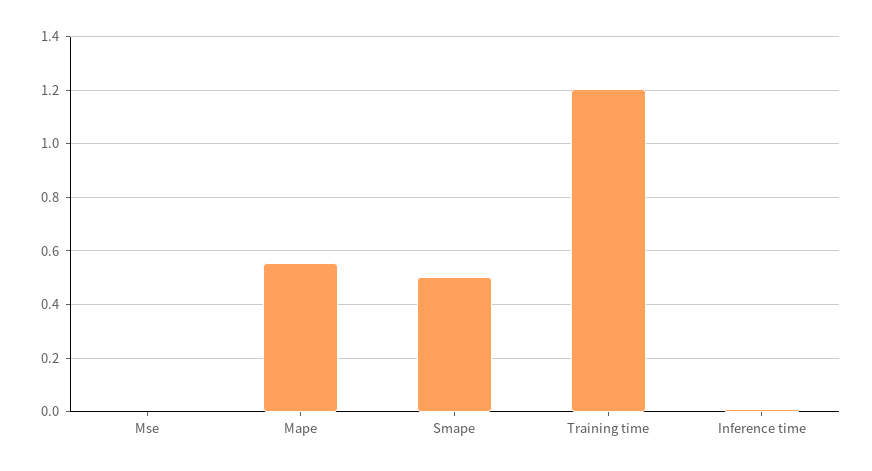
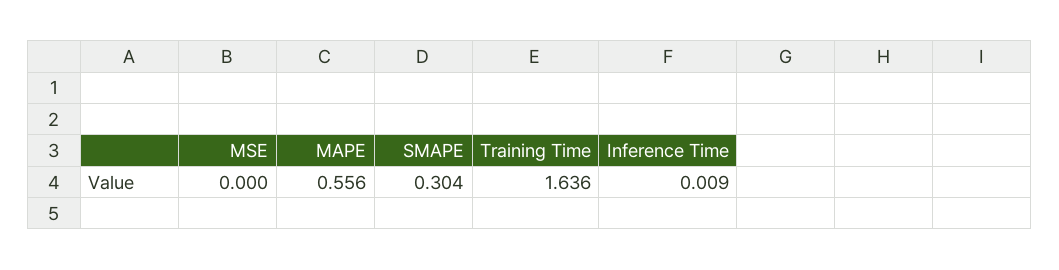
Smape: 0.5 -> 0.304
Training time: 1.2 -> 1.636

